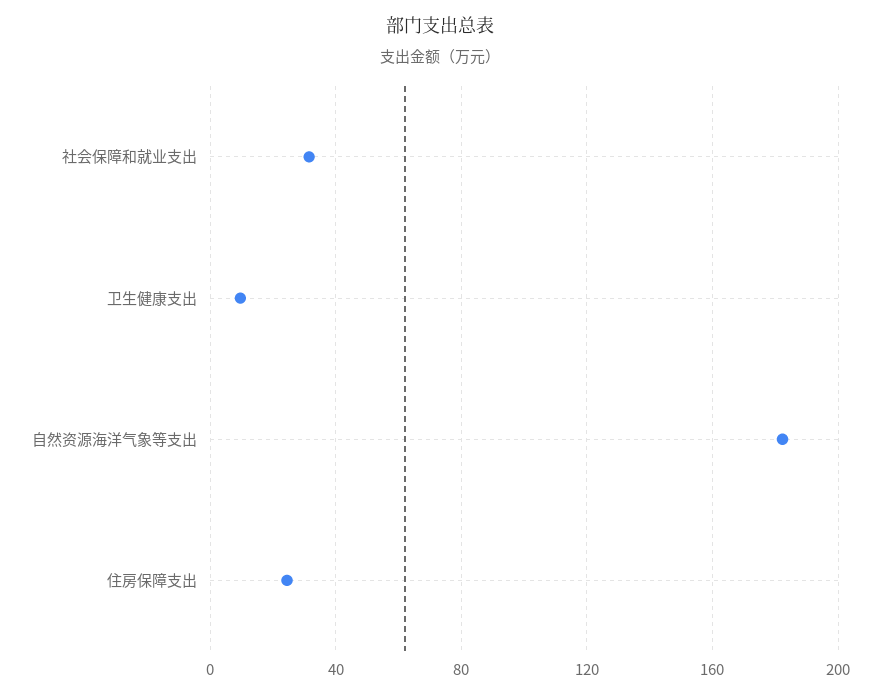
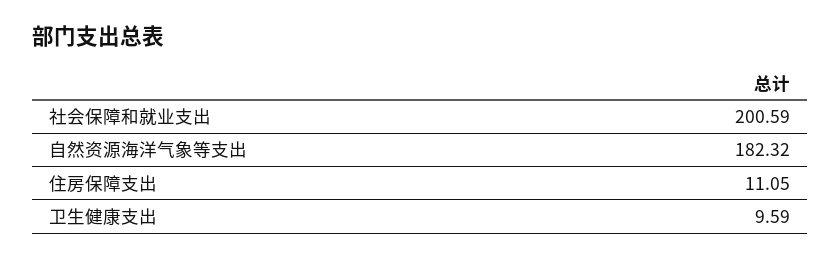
社会保障和就业支出: 30 -> 200.59
住房保障支出: 25 -> 11.05

